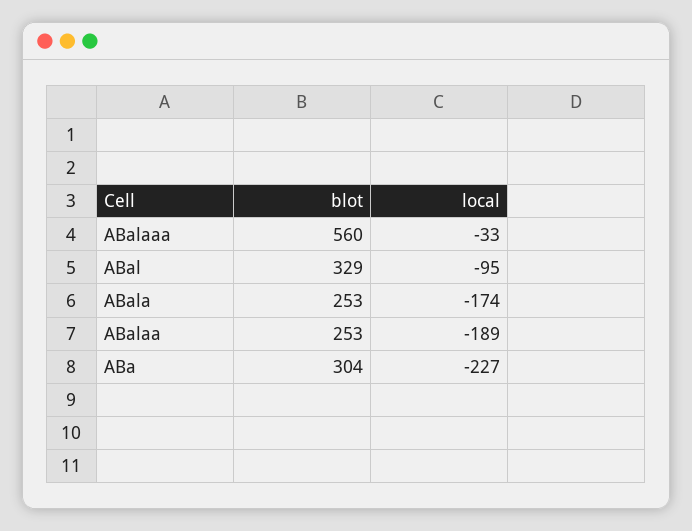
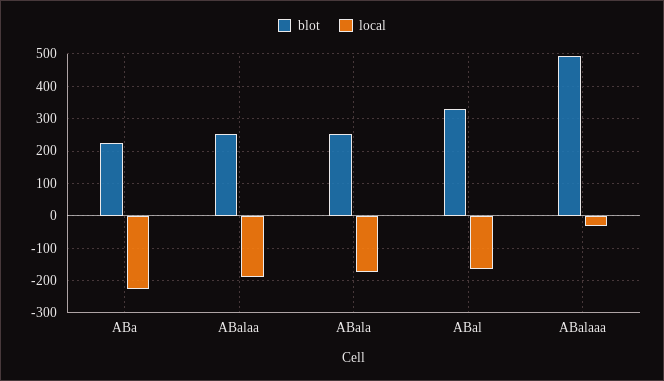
blot, ABalaaa: 560 -> 500
local, ABal: -95 -> -160
blot, ABa: 304 -> 220

